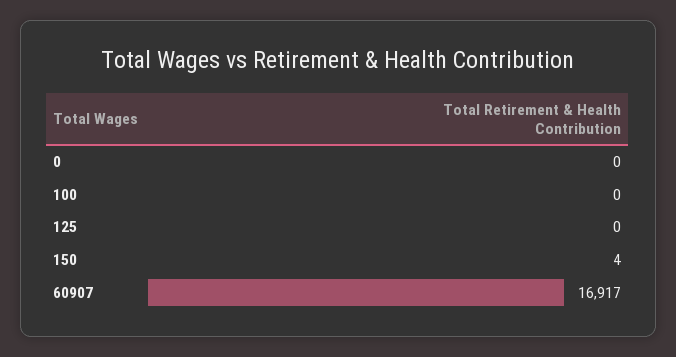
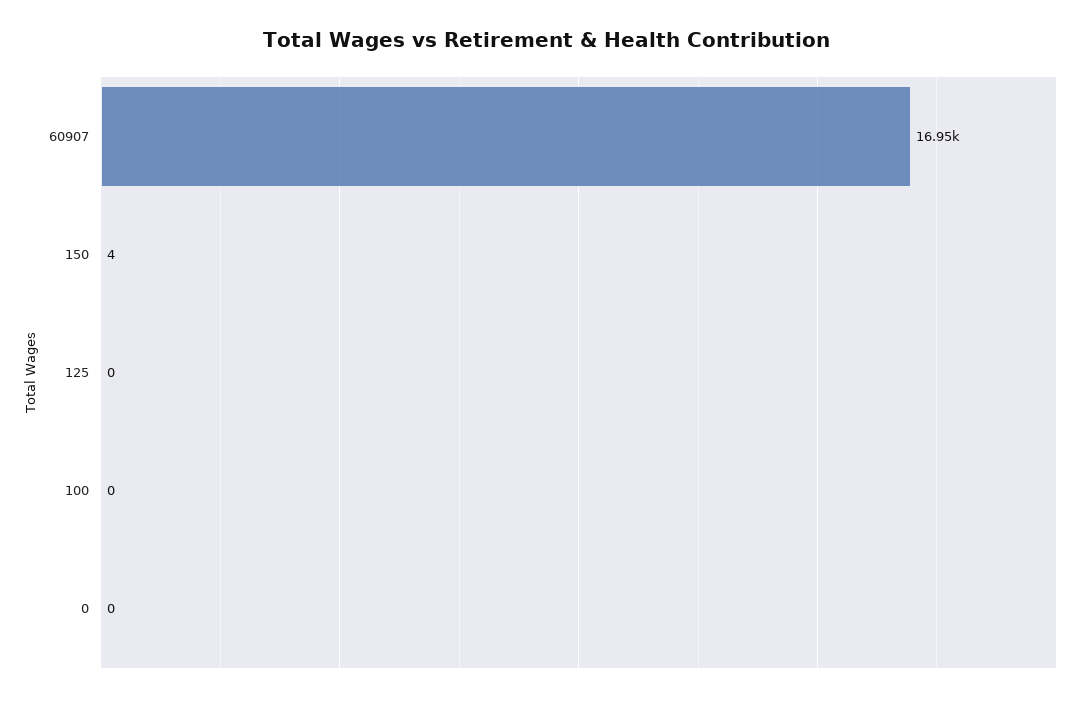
60907: 16917 -> 16950

